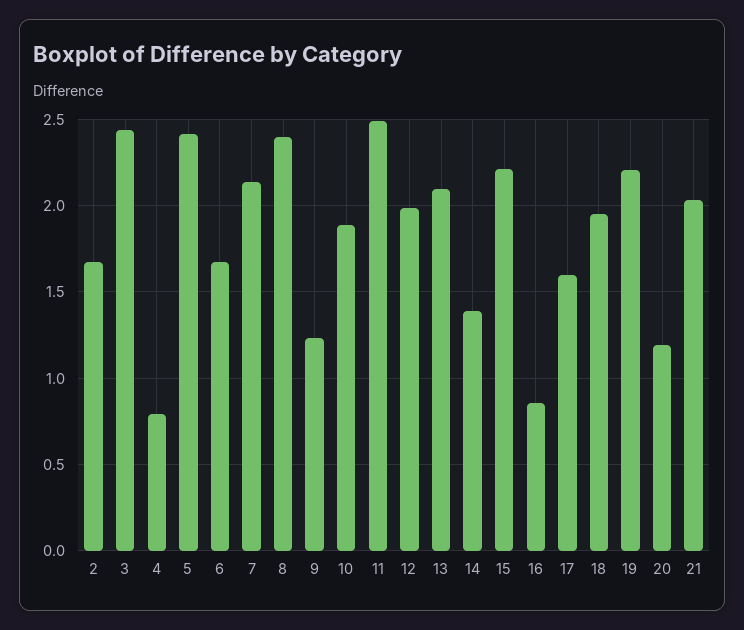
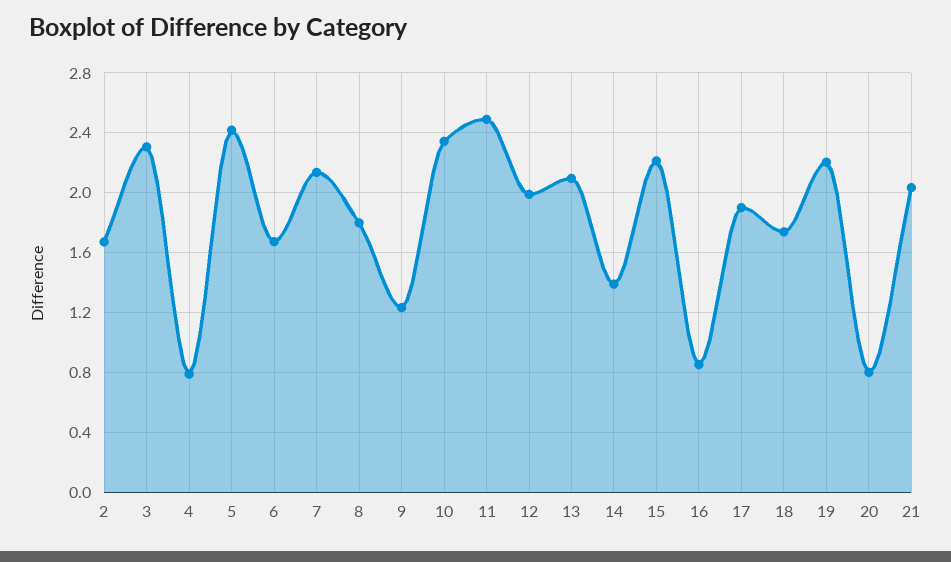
3: 2.45 -> 2.3
8: 2.4 -> 1.8
10: 1.9 -> 2.35
17: 1.6 -> 1.9
18: 1.95 -> 1.75
20: 1.2 -> 0.8

